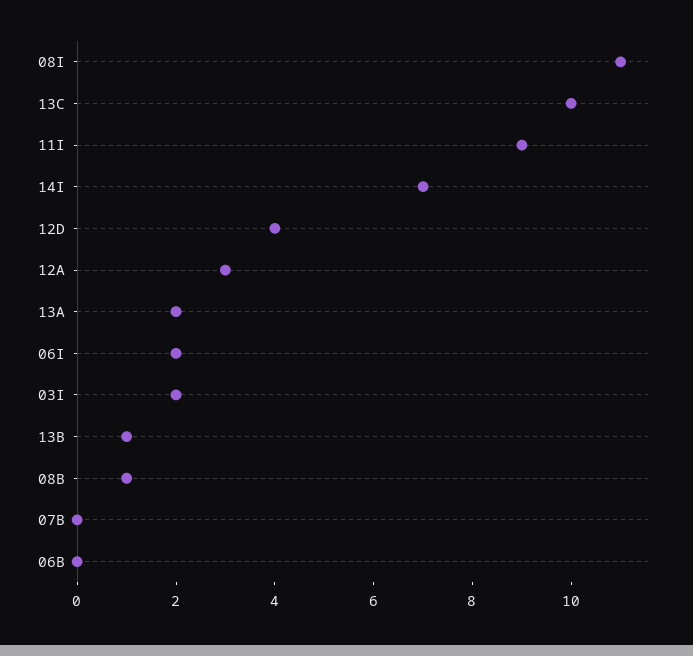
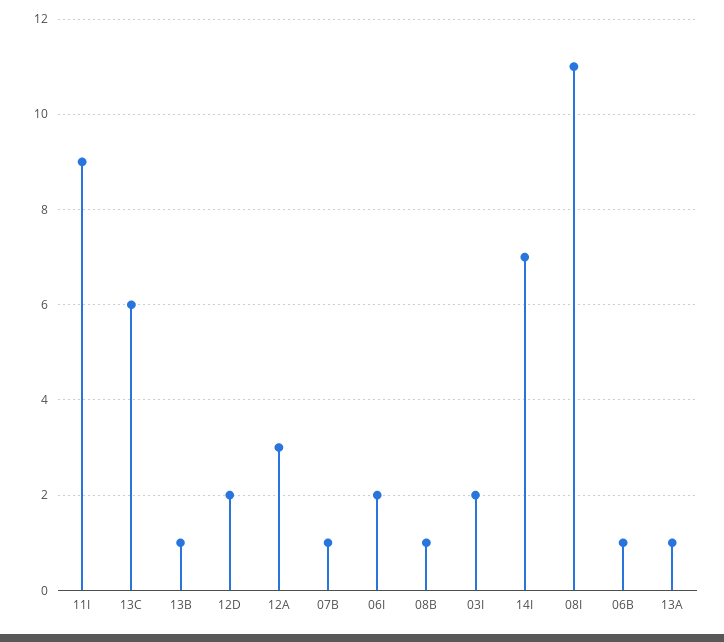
13C: 10 -> 6
12D: 4 -> 2
13A: 2 -> 1
07B: 0 -> 1
06B: 0 -> 1

